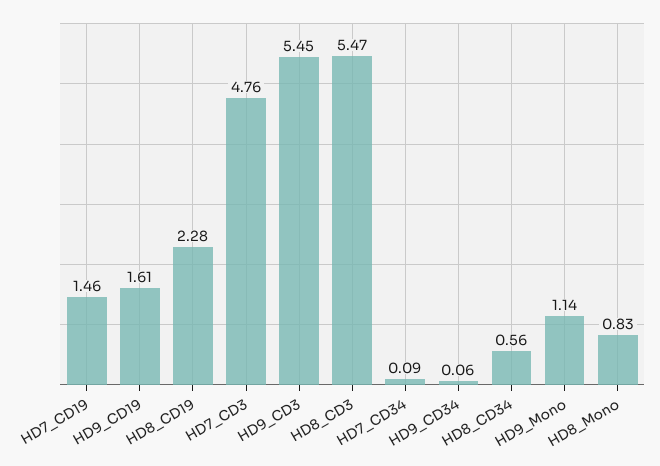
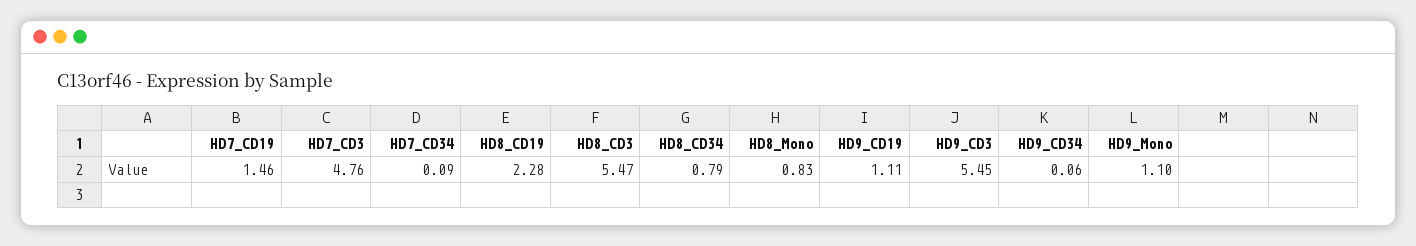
HD9_CD19: 1.61 -> 1.11
HD8_CD34: 0.56 -> 0.79
HD9_Mono: 1.14 -> 1.1

